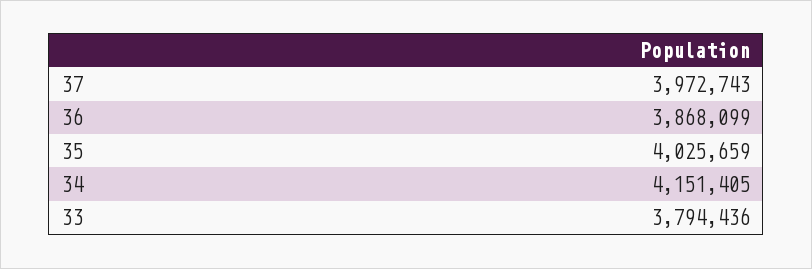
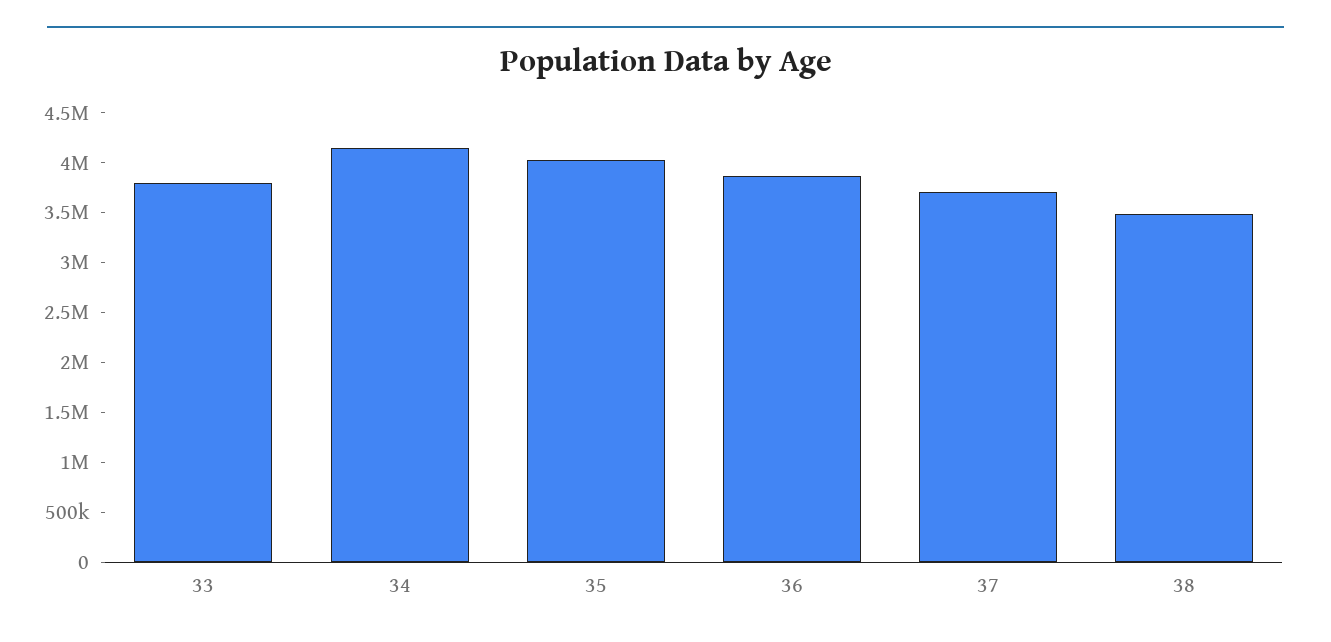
37: 3972743 -> 3700000
38: none -> 3500000

